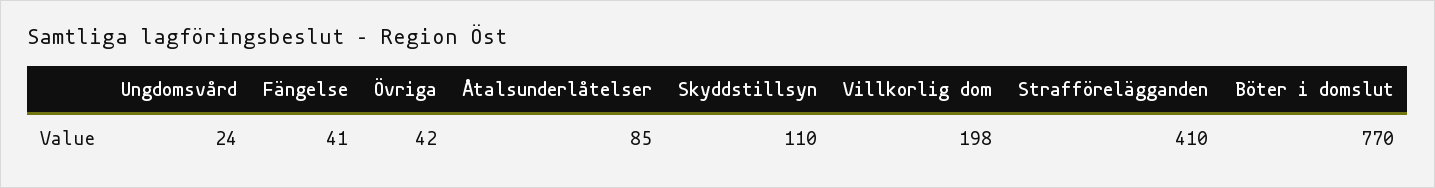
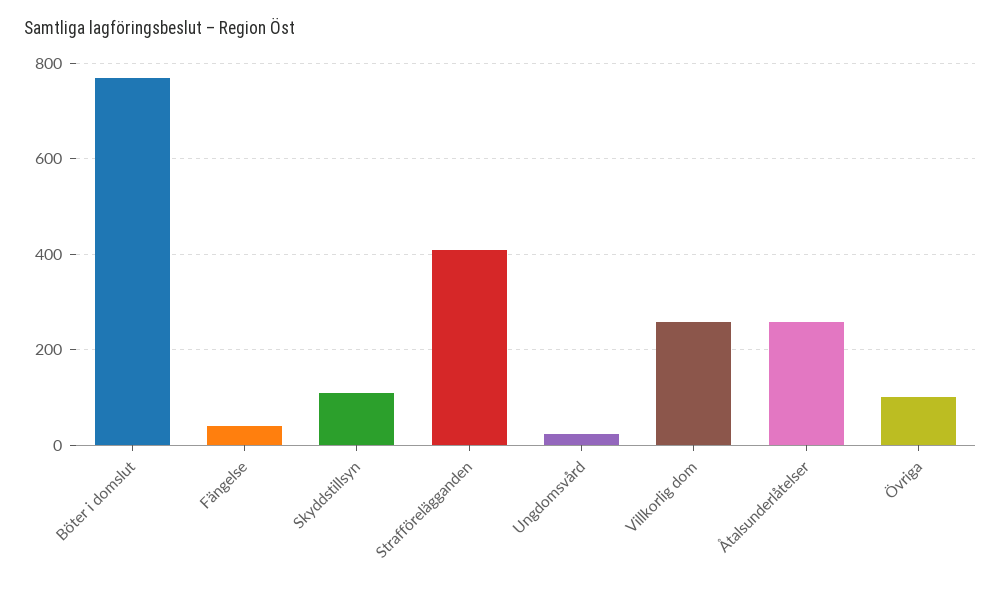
Övriga: 42 -> 100
Åtalsunderlåtelser: 85 -> 260
Villkorlig dom: 198 -> 260

